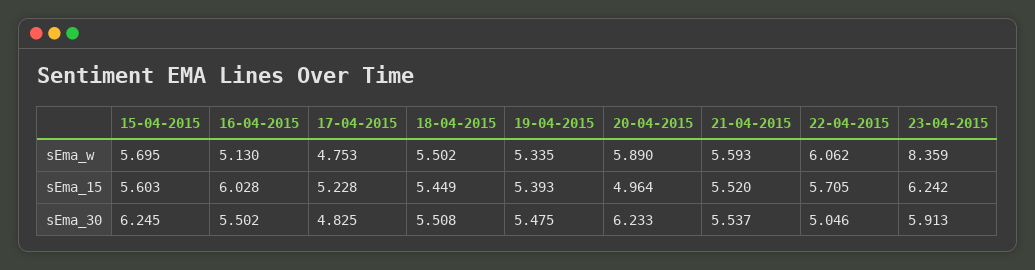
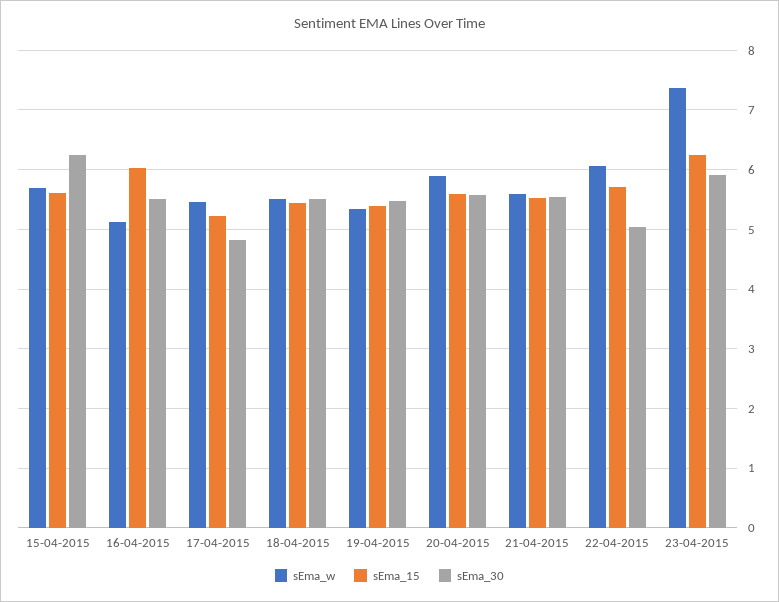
sEma_w, 17-04-2015: 4.753 -> 5.4
sEma_w, 23-04-2015: 8.359 -> 7.4
sEma_15, 20-04-2015: 4.964 -> 5.6
sEma_30, 20-04-2015: 6.233 -> 5.6

